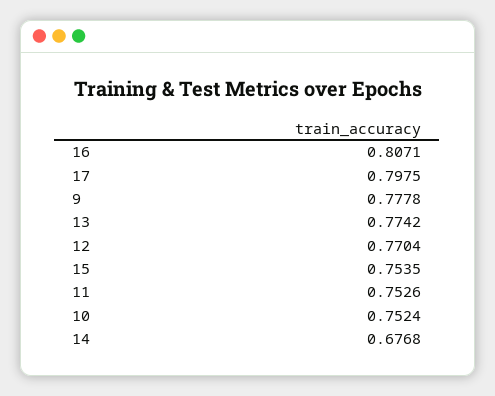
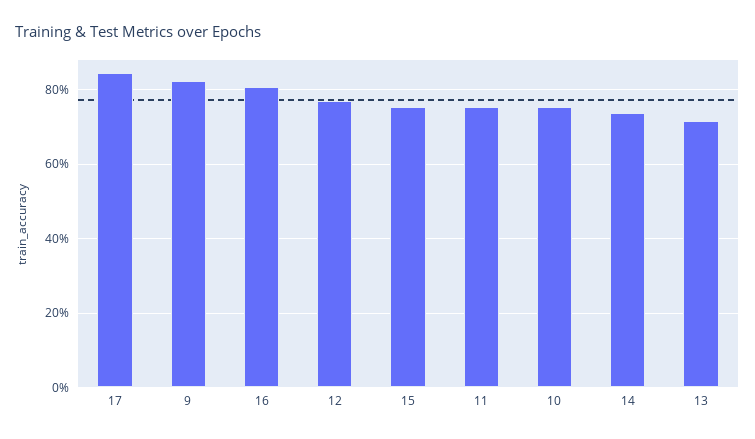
17: 0.7975 -> 0.84
9: 0.7778 -> 0.82
13: 0.7742 -> 0.72
14: 0.6768 -> 0.74

